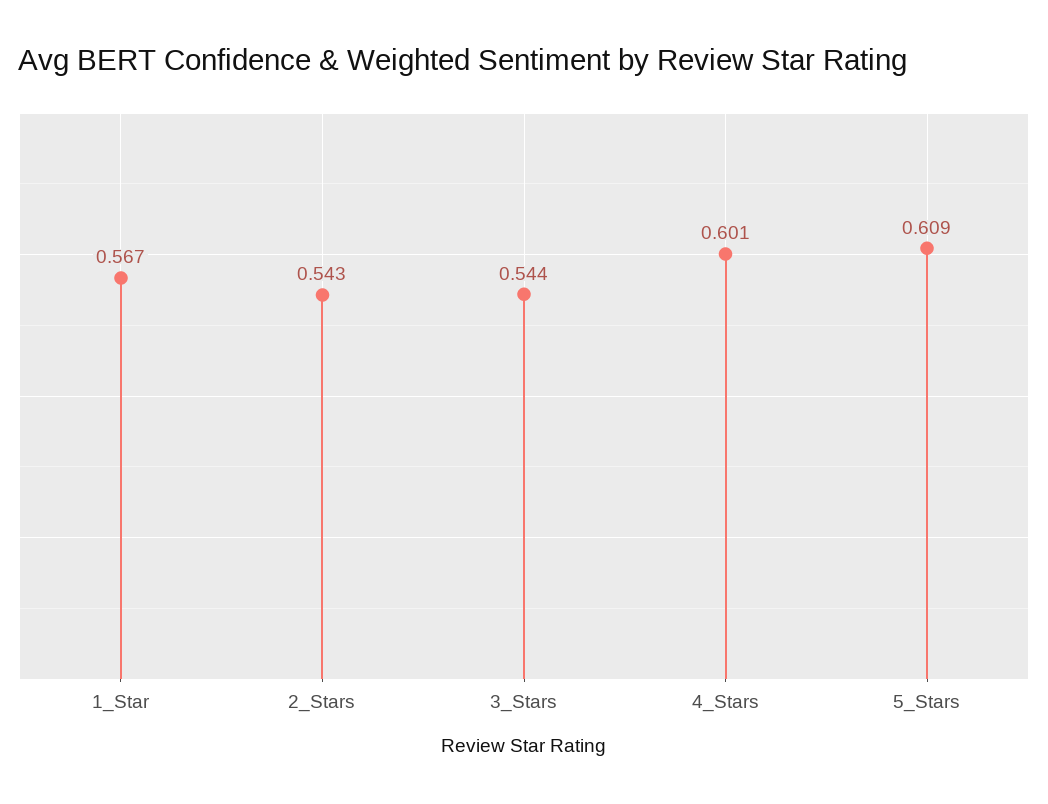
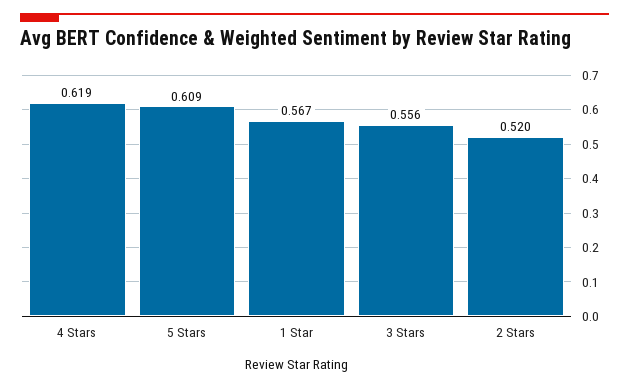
2_Stars: 0.543 -> 0.52
3_Stars: 0.544 -> 0.556
4_Stars: 0.601 -> 0.619

